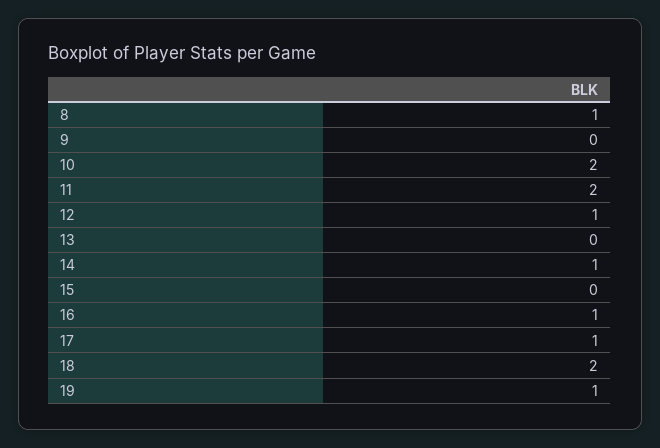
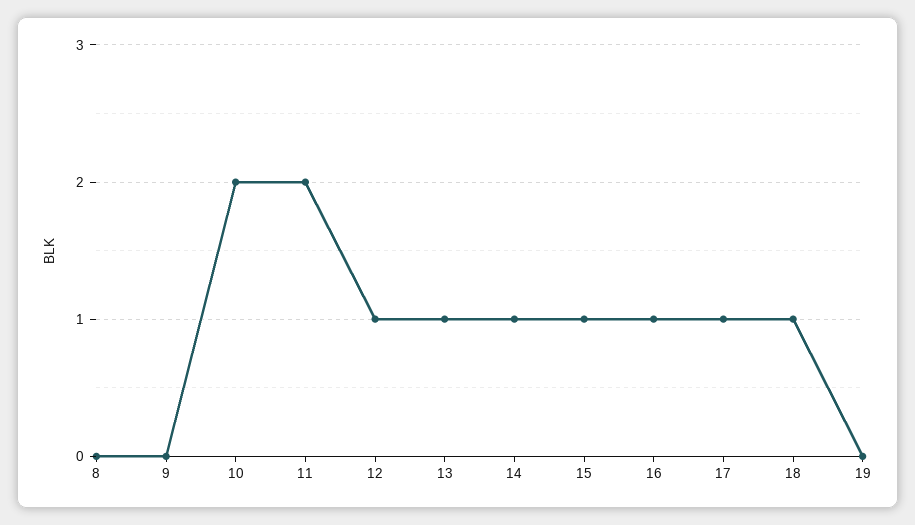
8: 1 -> 0
13: 0 -> 1
15: 0 -> 1
18: 2 -> 1
19: 1 -> 0

